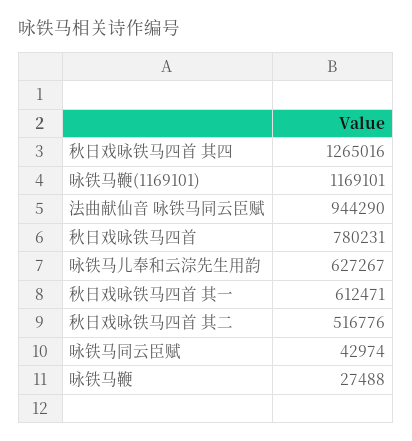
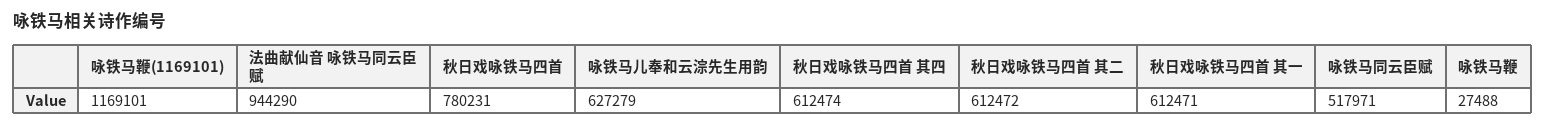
秋日戏咏铁马四首 其四: 1265016 -> 612474
咏铁马儿奉和云淙先生用韵: 627267 -> 627279
秋日戏咏铁马四首 其二: 516776 -> 612472
咏铁马同云臣赋: 42974 -> 517971

